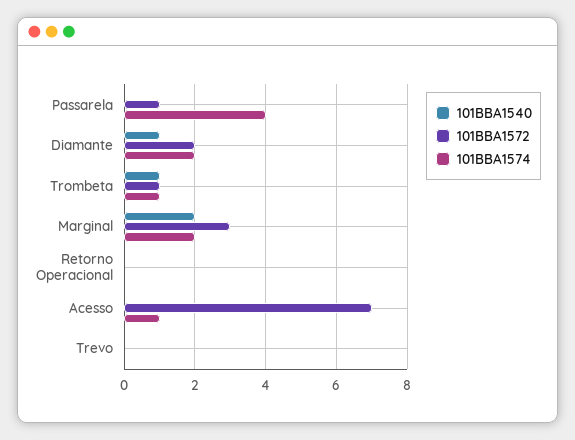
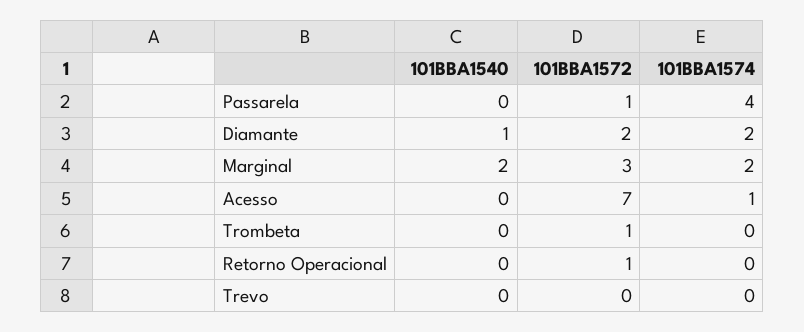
101BBA1540, Trombeta: 1 -> 0
101BBA1574, Trombeta: 1 -> 0
101BBA1572, Retorno Operacional: 0 -> 1

